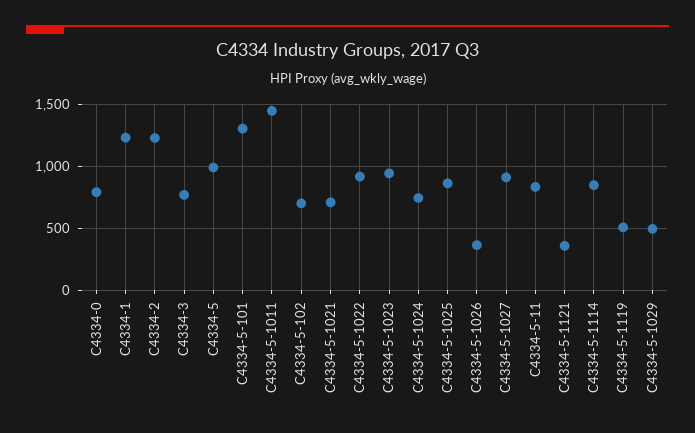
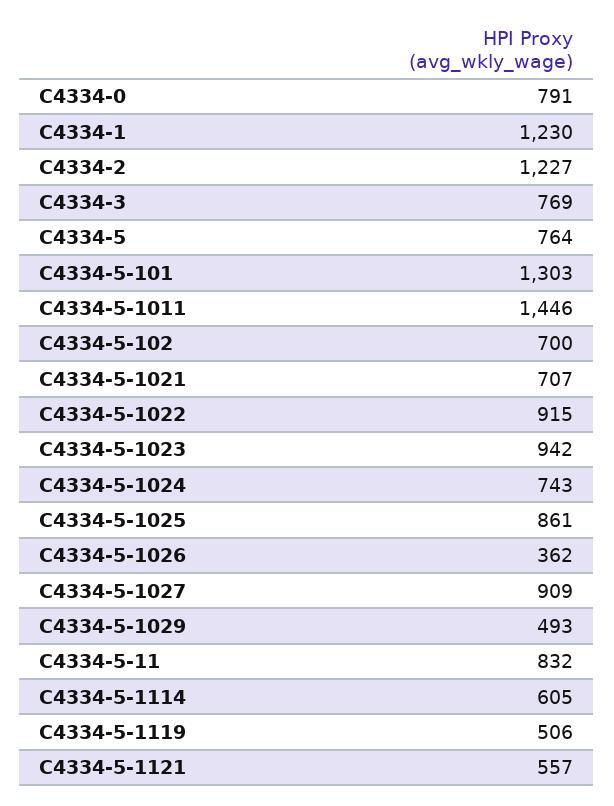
C4334-5: 1000 -> 764
C4334-5-1121: 350 -> 557
C4334-5-1114: 850 -> 605

